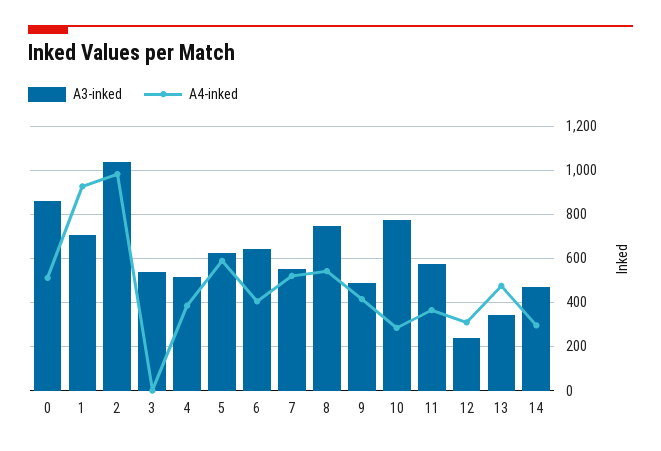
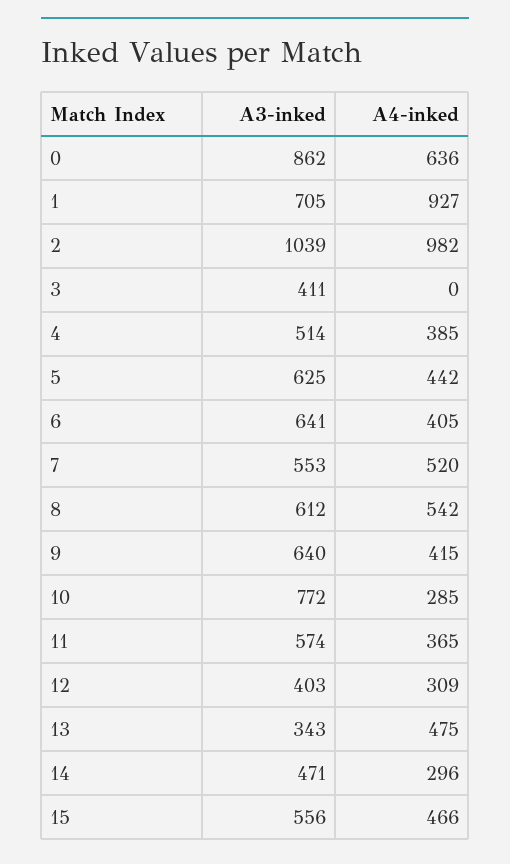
A4-inked, 0: 500 -> 636
A3-inked, 3: 550 -> 411
A4-inked, 5: 600 -> 442
A3-inked, 8: 750 -> 612
A3-inked, 9: 500 -> 640
A3-inked, 12: 250 -> 403
A3-inked, 15: none -> 556
A4-inked, 15: none -> 466

